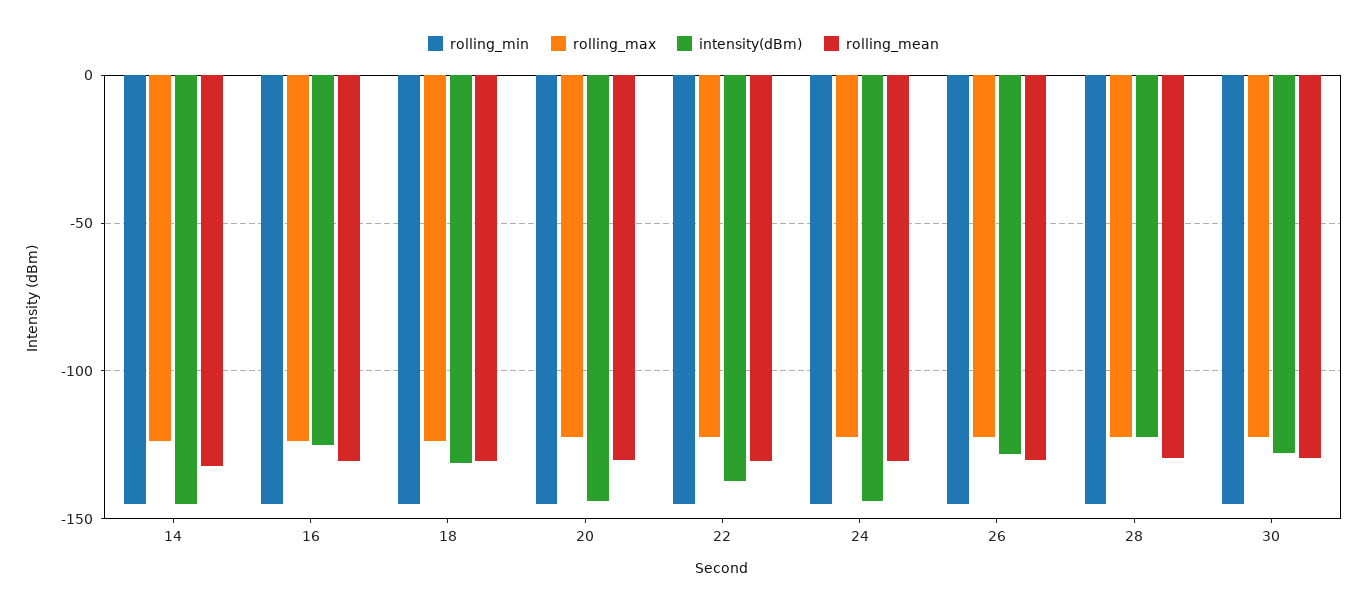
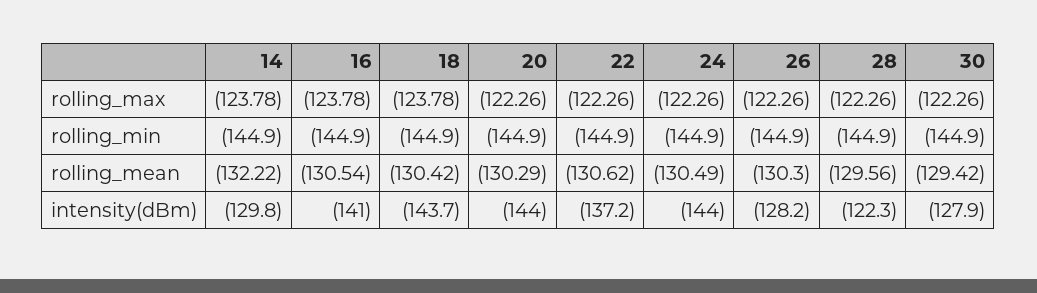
intensity(dBm), 14: -145 -> -129.8
intensity(dBm), 16: -125 -> -141
intensity(dBm), 18: -130 -> -143.7

